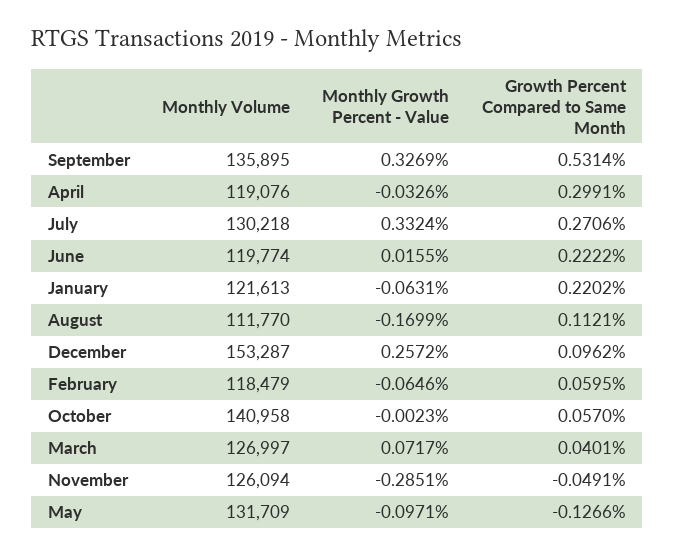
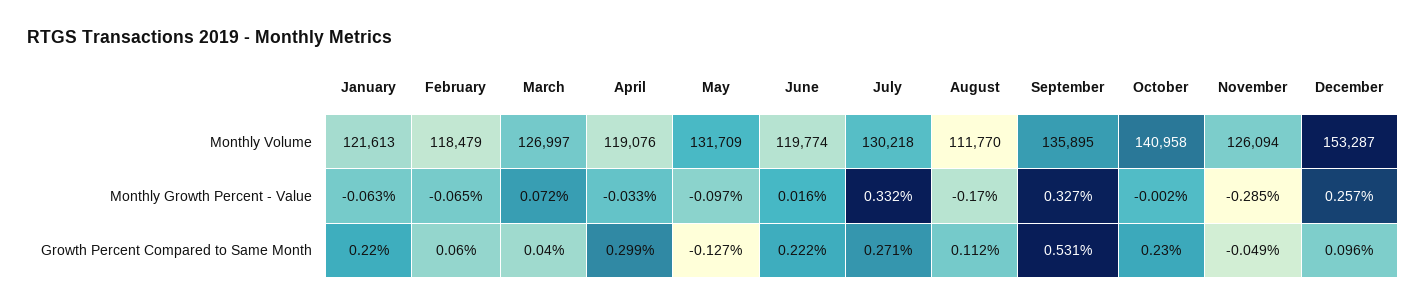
Growth Percent Compared to Same Month, October: 0.057 -> 0.23

